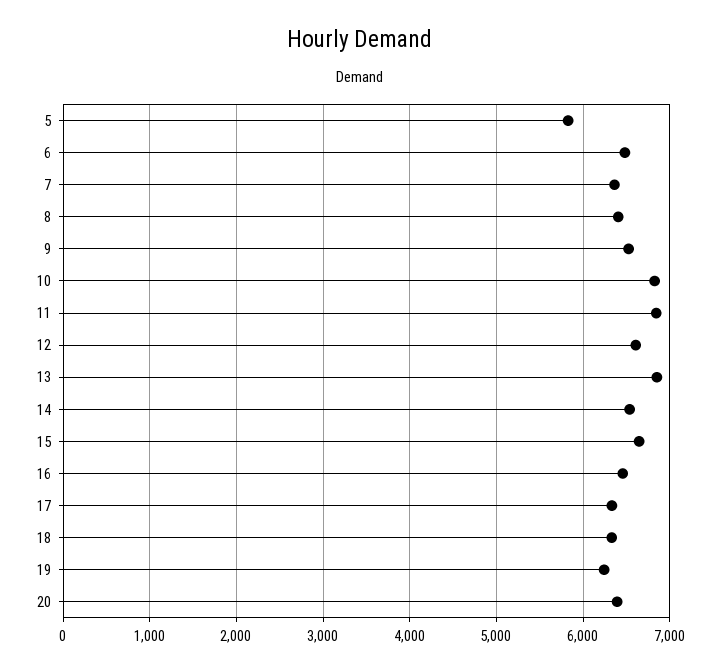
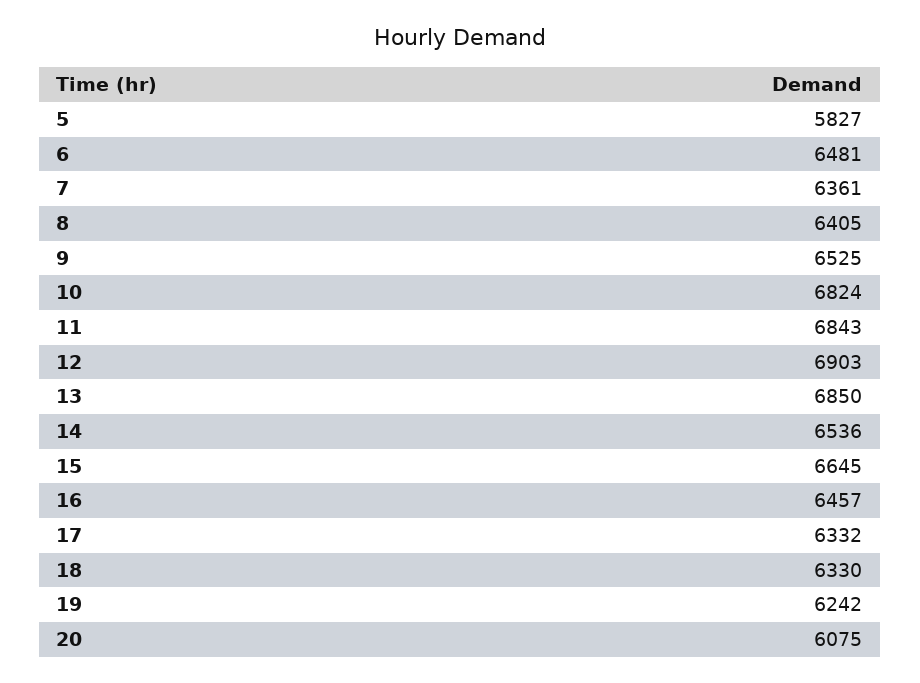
12: 6600 -> 6903
20: 6400 -> 6075

